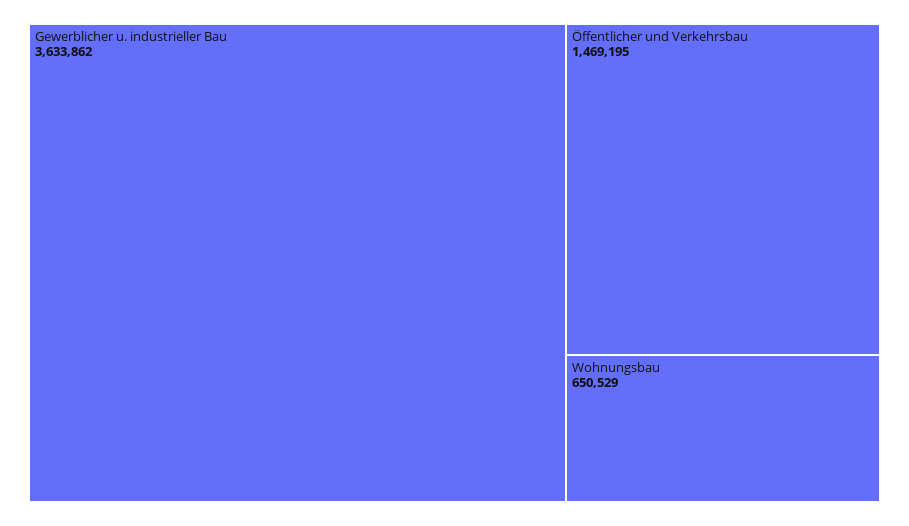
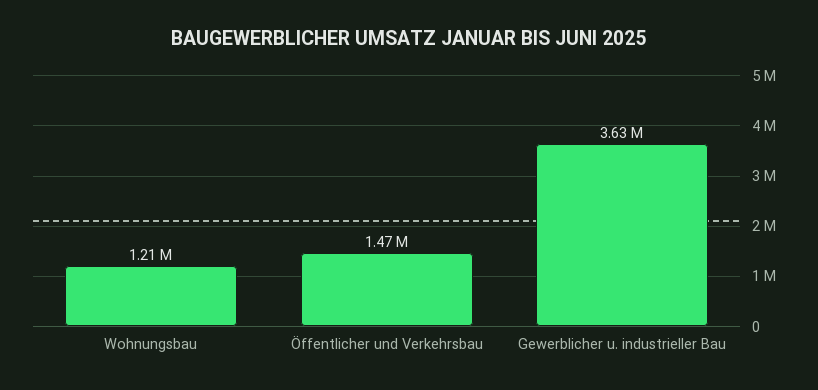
Wohnungsbau: 650529 -> 1210000

